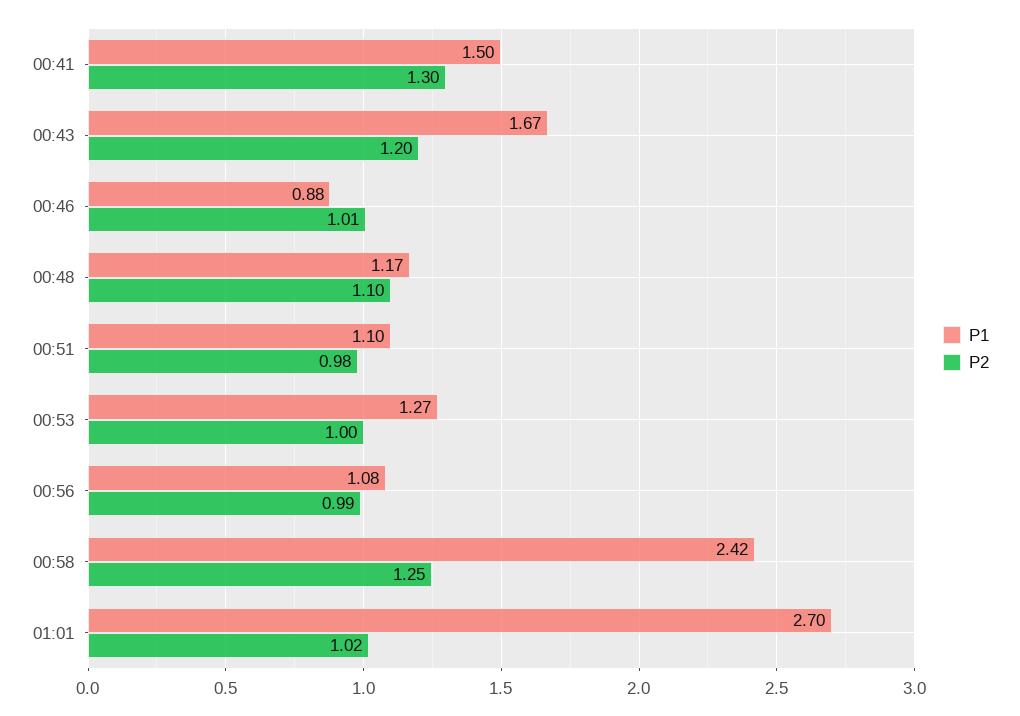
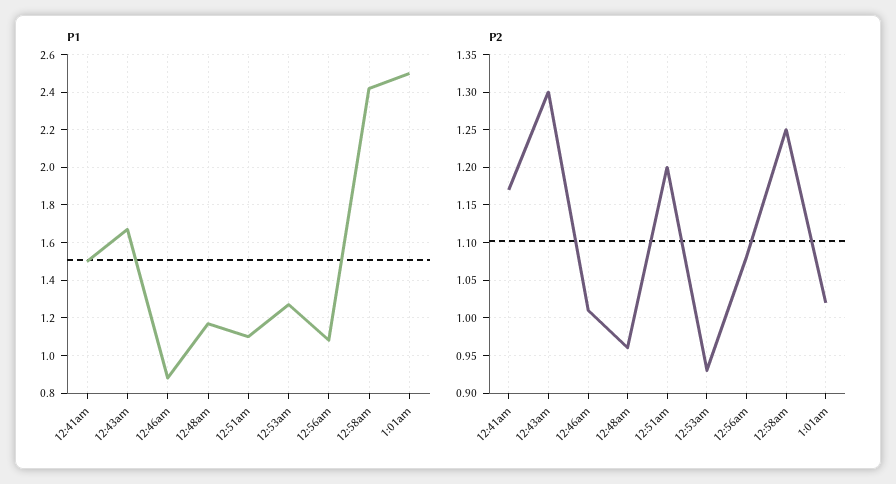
P2, 00:41: 1.3 -> 1.17
P2, 00:43: 1.2 -> 1.3
P2, 00:48: 1.1 -> 0.96
P2, 00:51: 0.98 -> 1.2
P2, 00:53: 1 -> 0.93
P2, 00:56: 0.99 -> 1.08
P1, 01:01: 2.7 -> 2.5

